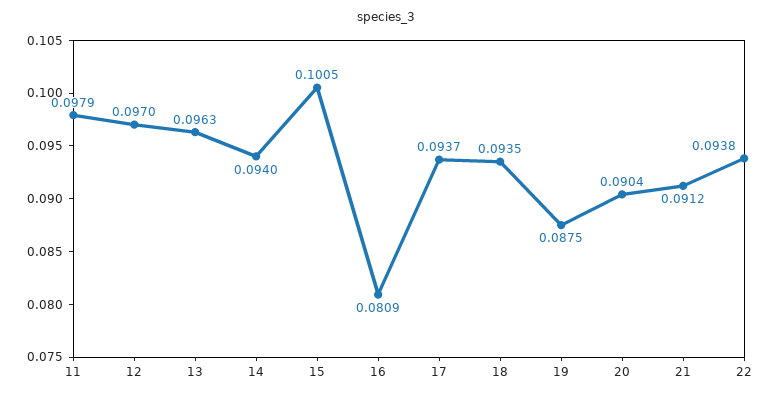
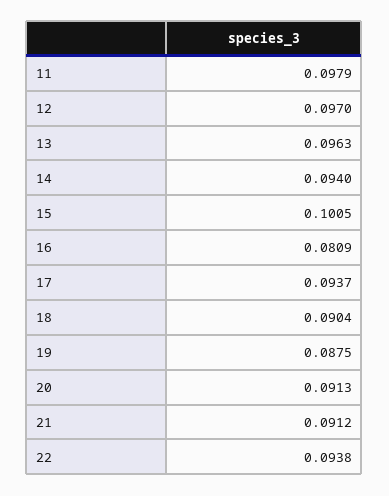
18: 0.0935 -> 0.0904
20: 0.0904 -> 0.0913

